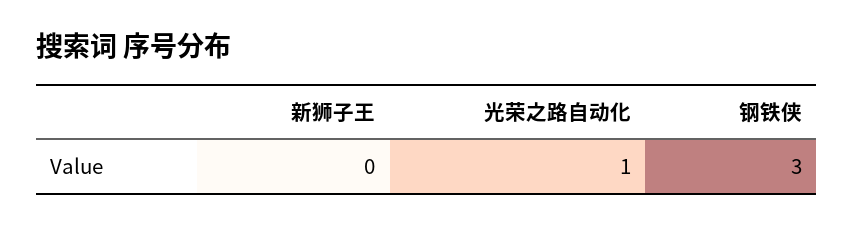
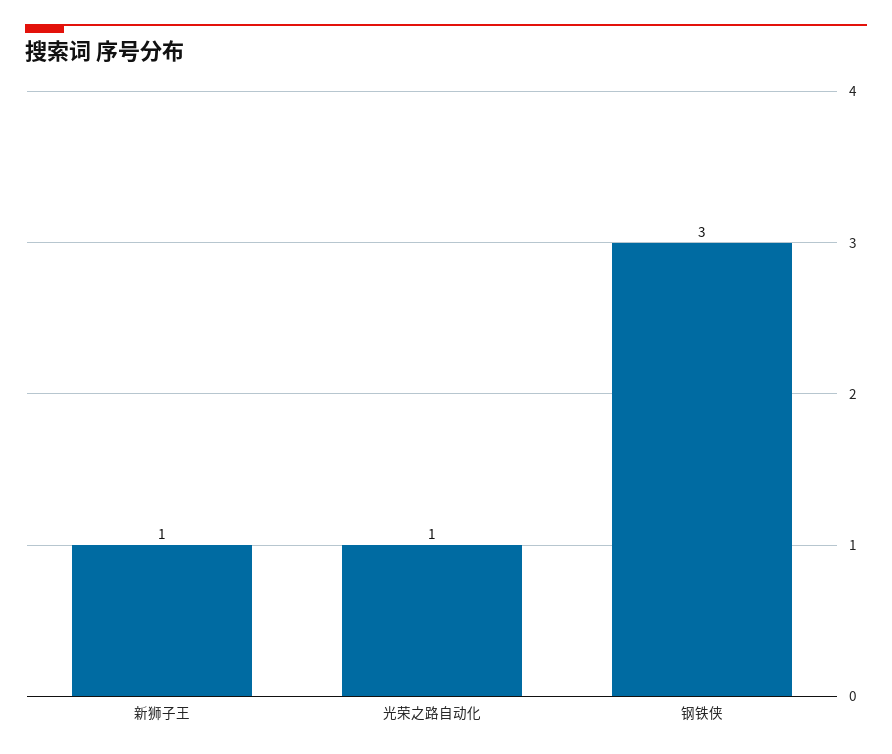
新狮子王: 0 -> 1

